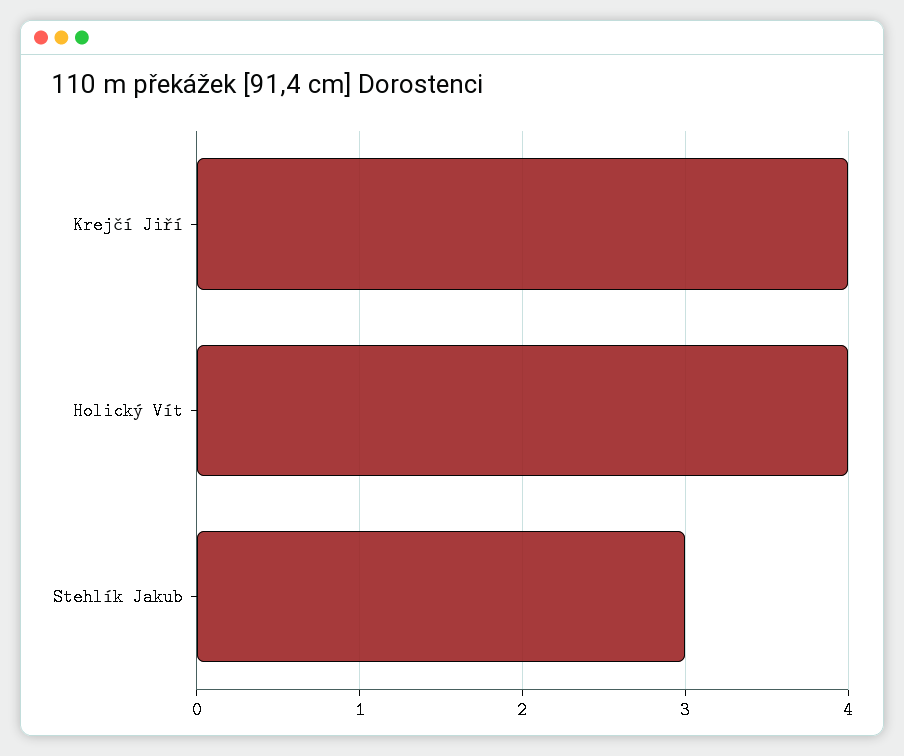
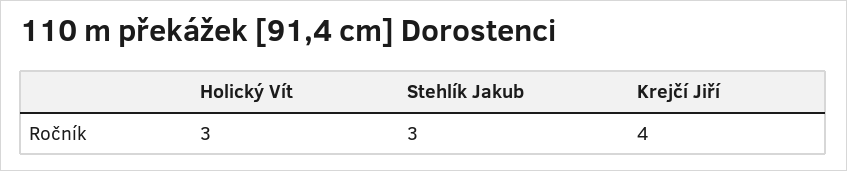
Holický Vít: 4 -> 3

